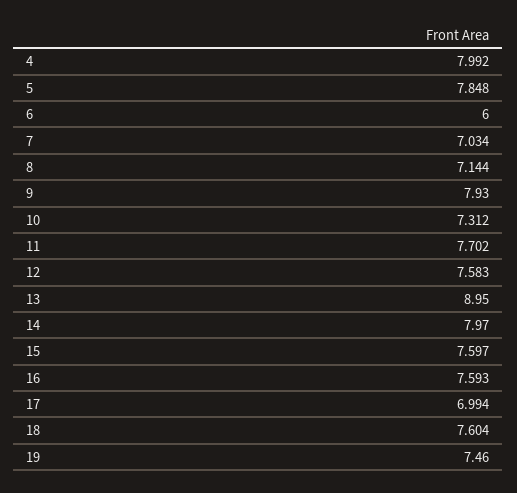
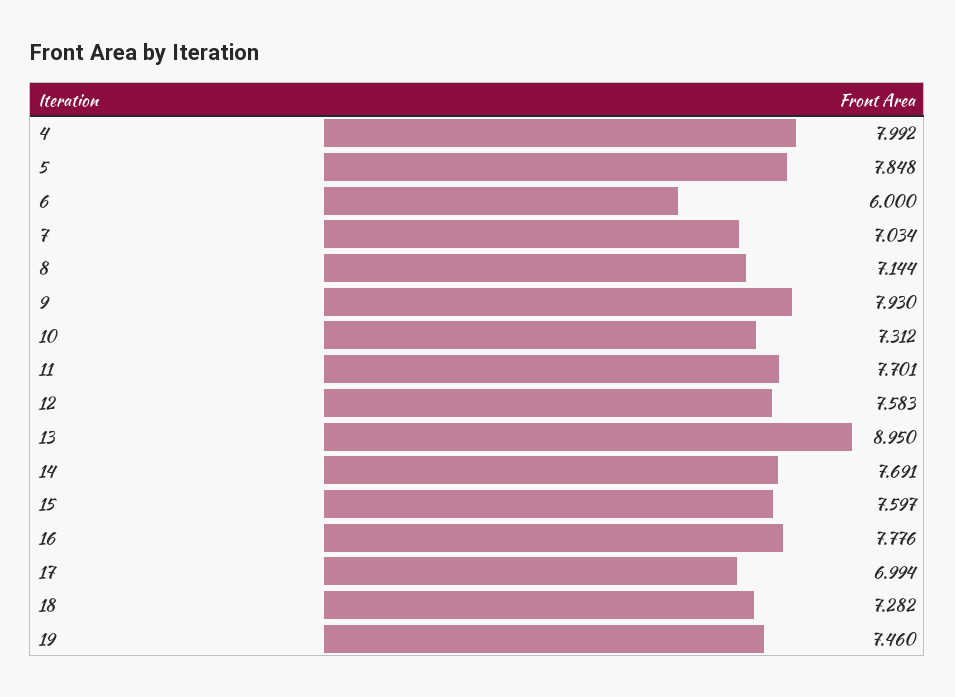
11: 7.702 -> 7.701
14: 7.97 -> 7.691
16: 7.593 -> 7.776
18: 7.604 -> 7.282

